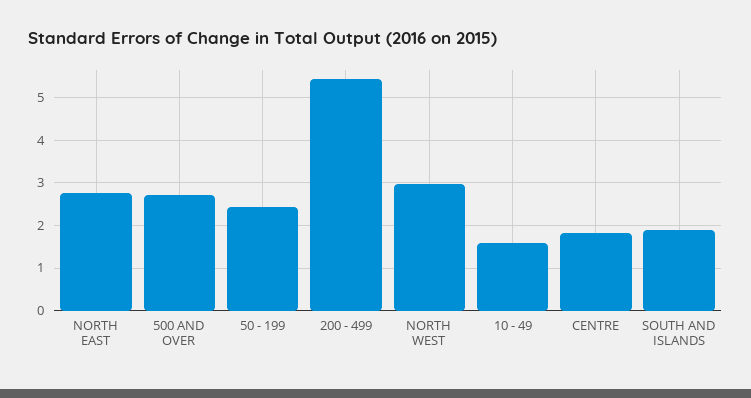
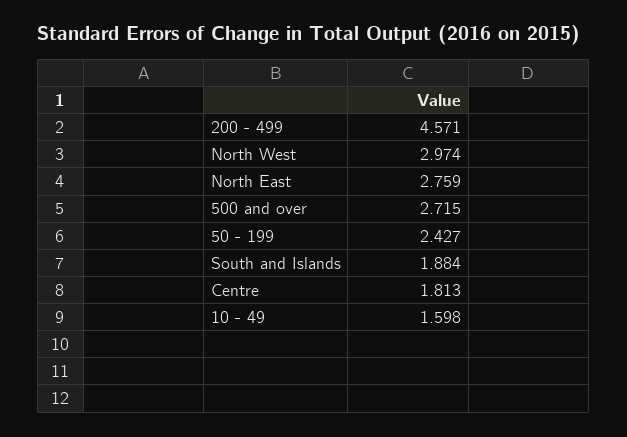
200 - 499: 5.4 -> 4.571

